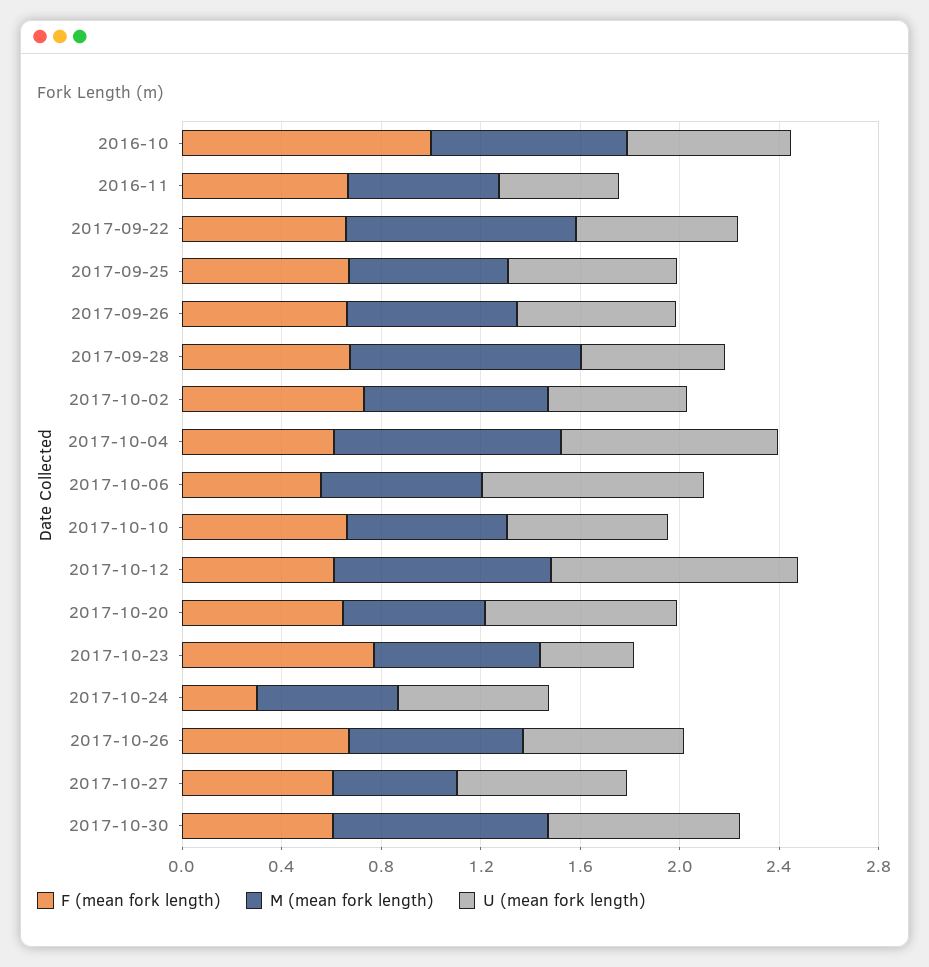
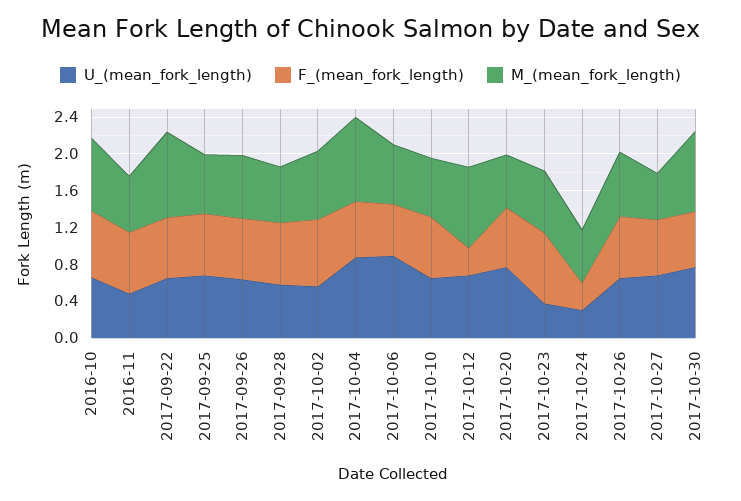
F (mean fork length), 2016-10: 1 -> 0.7
M (mean fork length), 2017-09-28: 0.9 -> 0.6
F (mean fork length), 2017-10-12: 0.6 -> 0.3
U (mean fork length), 2017-10-12: 1 -> 0.7
U (mean fork length), 2017-10-24: 0.6 -> 0.3

